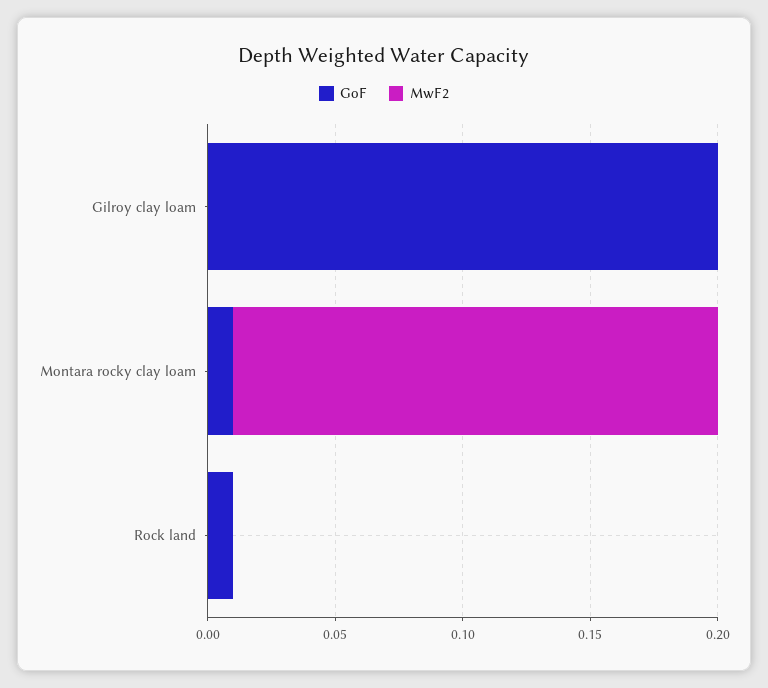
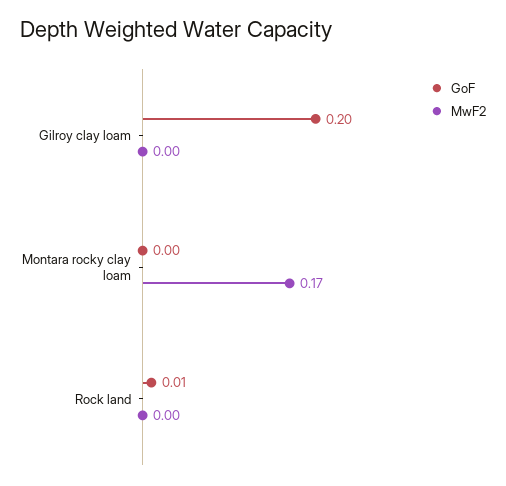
GoF, Montara rocky clay loam: 0.01 -> 0
MwF2, Montara rocky clay loam: 0.19 -> 0.17

